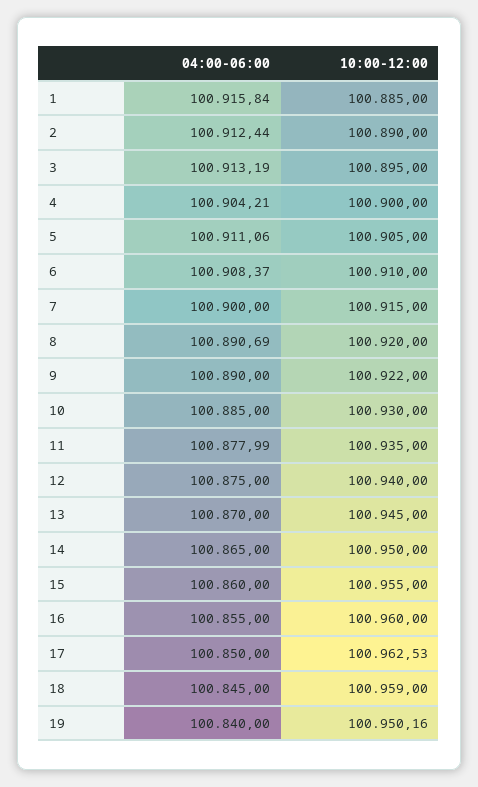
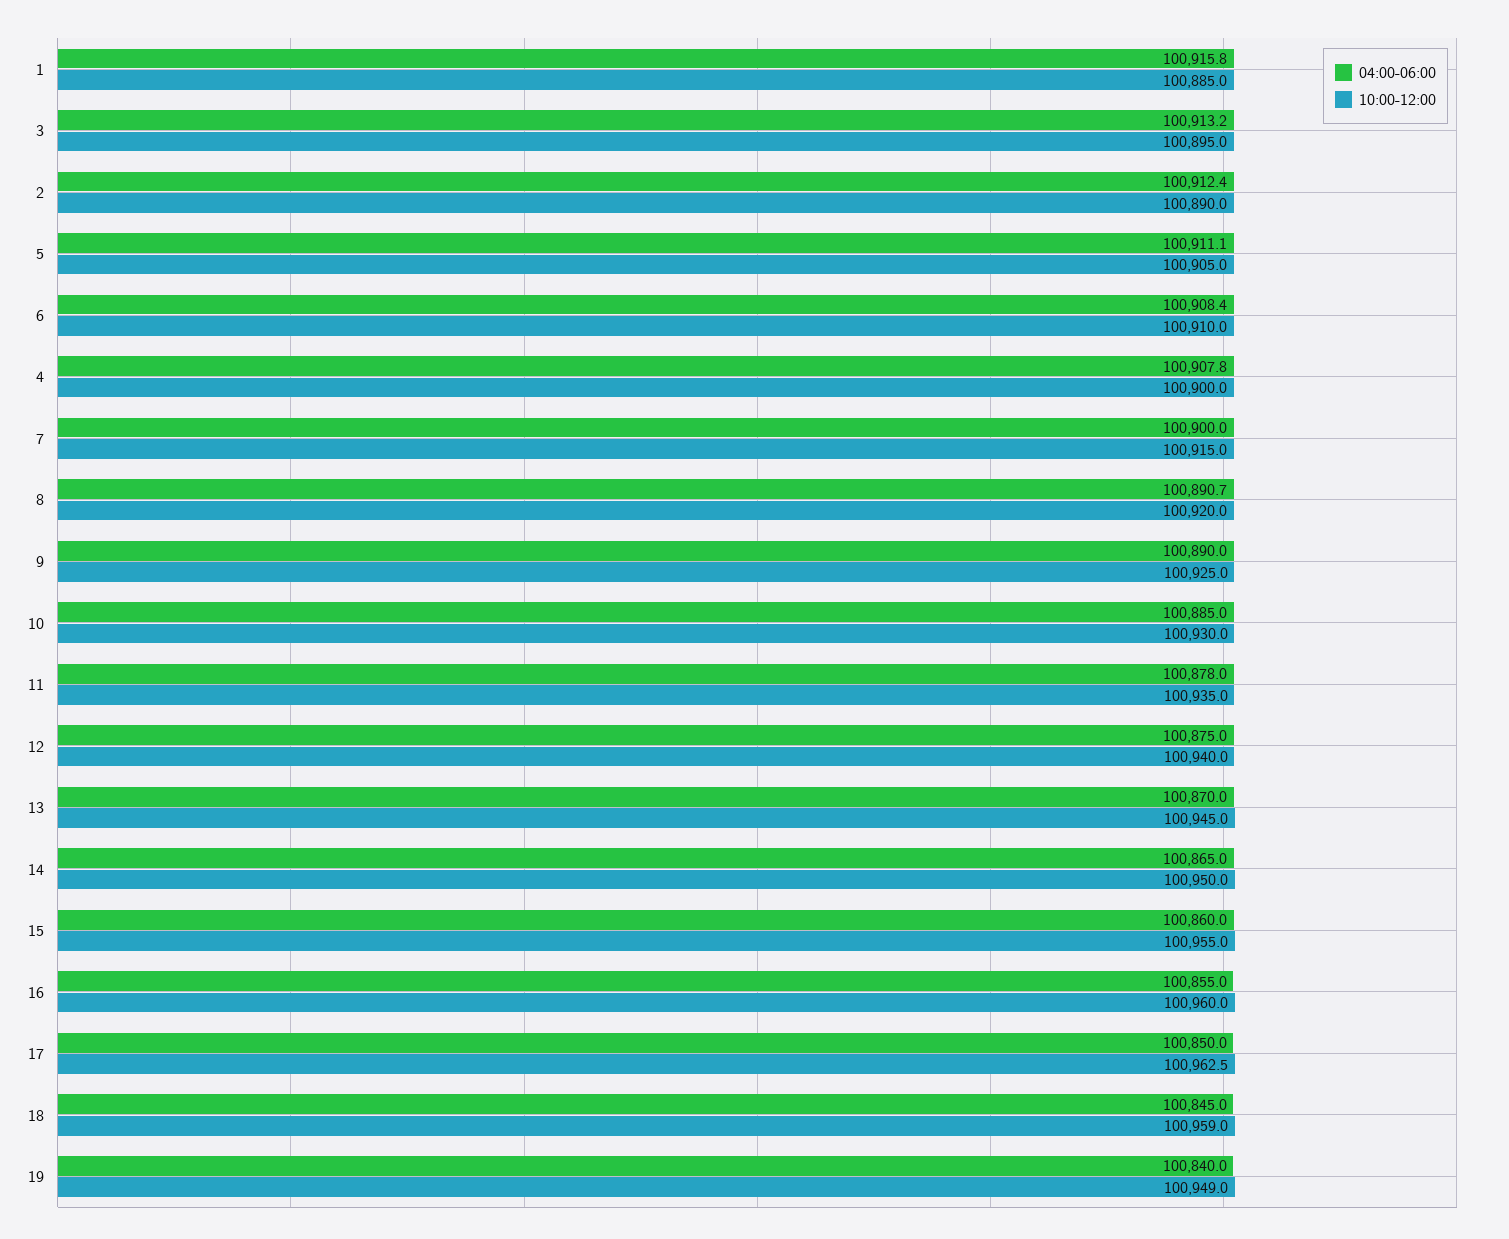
04:00-06:00, 4: 100904.21 -> 100907.8
10:00-12:00, 9: 100922 -> 100925
10:00-12:00, 19: 100950.16 -> 100949

